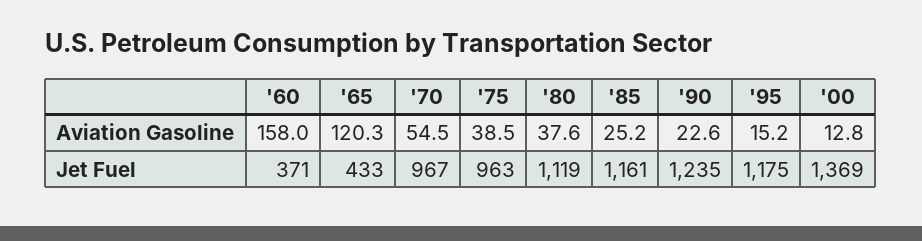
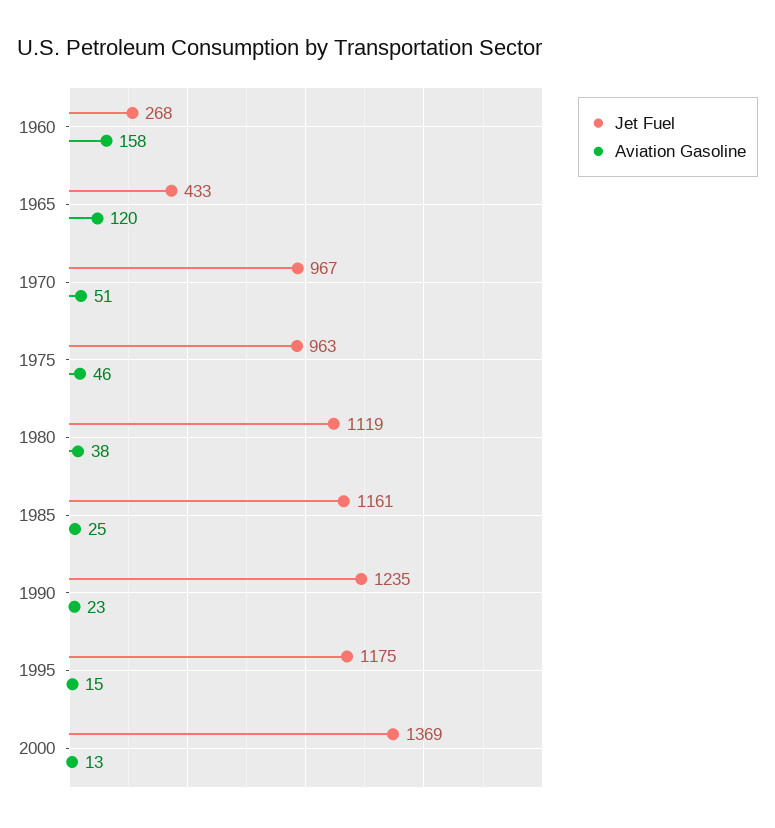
Aviation Gasoline, '70: 54.5 -> 51
Aviation Gasoline, '75: 38.5 -> 46
Jet Fuel, '60: 371 -> 268

